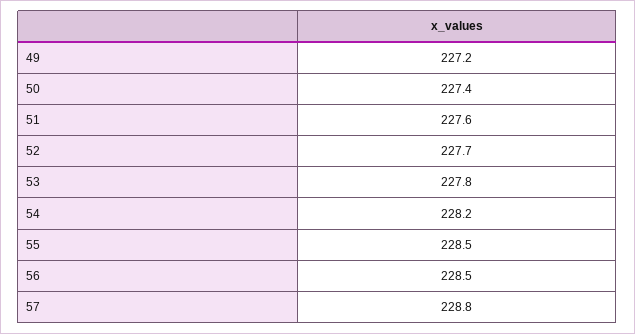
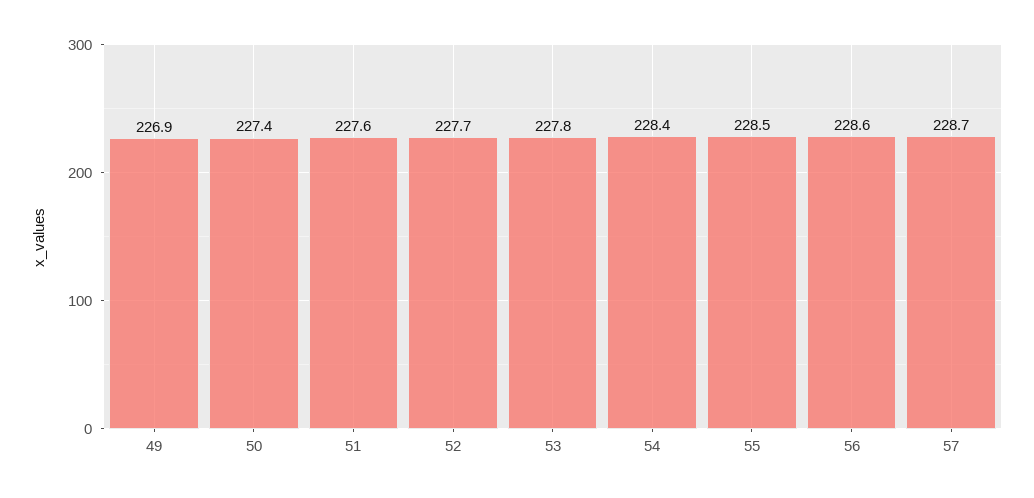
49: 227.2 -> 226.9
54: 228.2 -> 228.4
56: 228.5 -> 228.6
57: 228.8 -> 228.7

